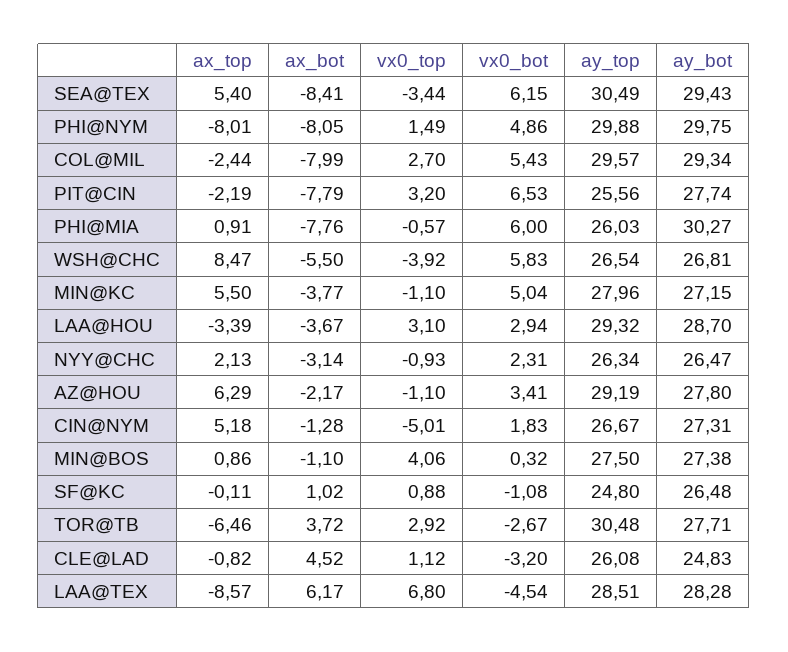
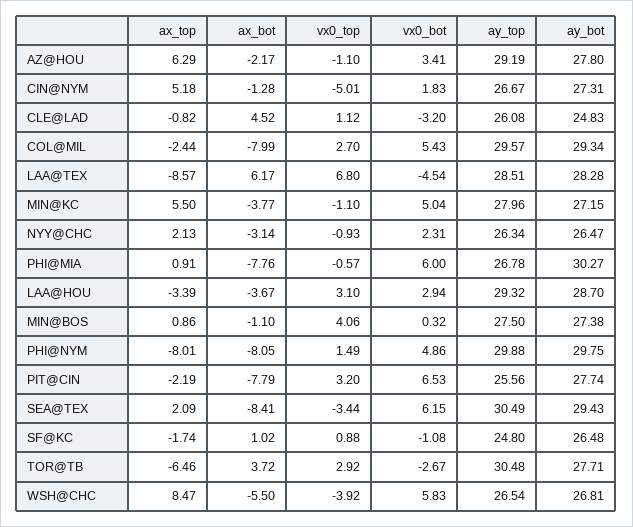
ax_top, SEA@TEX: 5.4 -> 2.09
ay_top, PHI@MIA: 26.03 -> 26.78
ax_top, SF@KC: -0.11 -> -1.74

